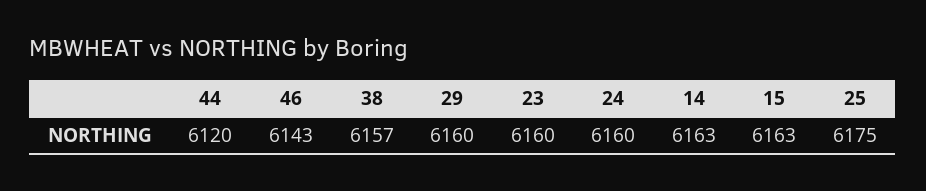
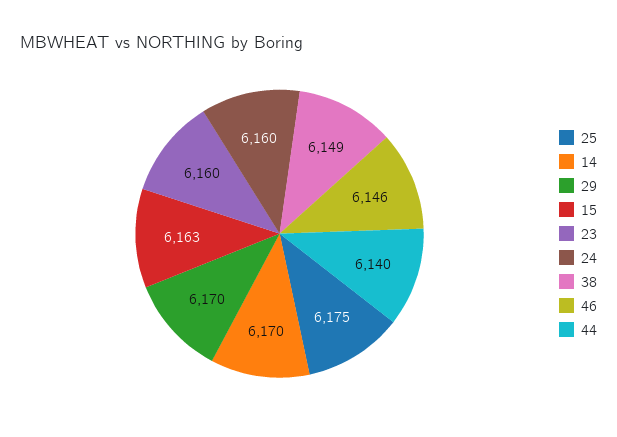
44: 6120 -> 6140
46: 6143 -> 6146
38: 6157 -> 6149
29: 6160 -> 6170
14: 6163 -> 6170

